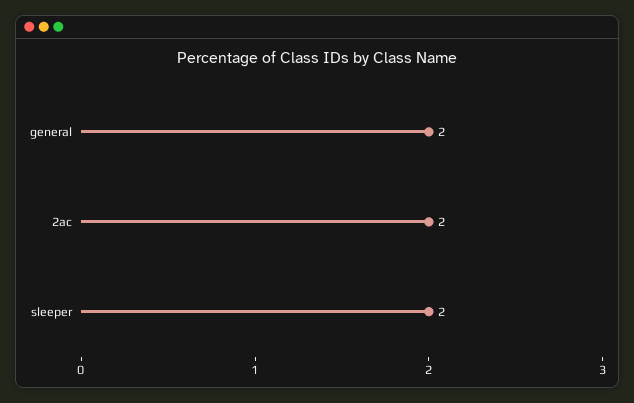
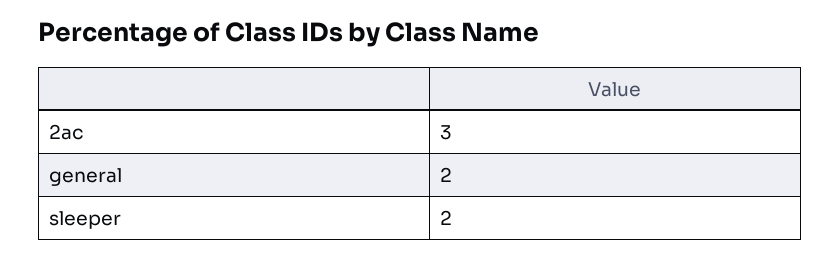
2ac: 2 -> 3

